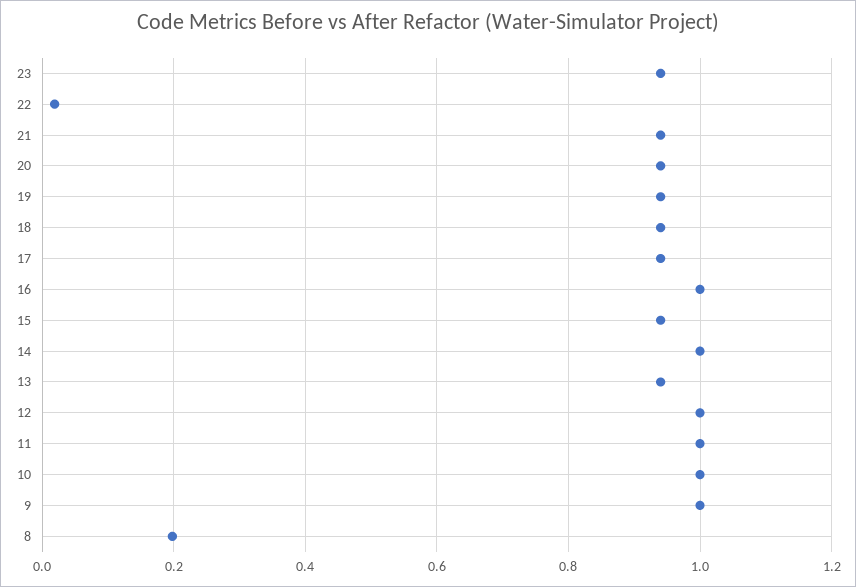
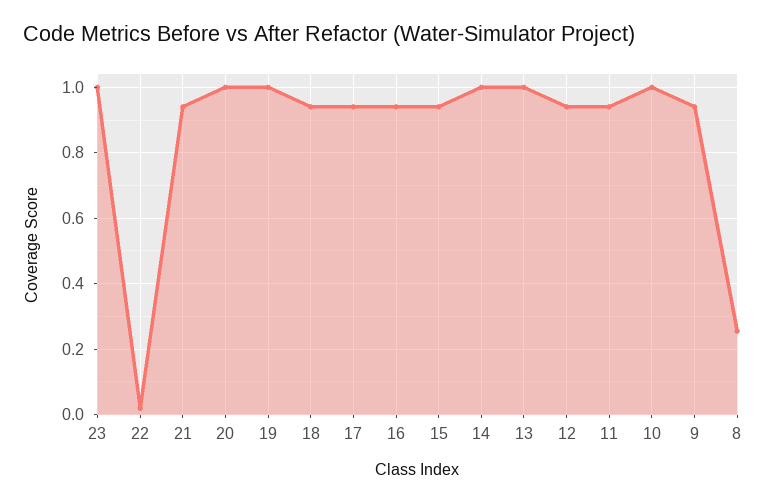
23: 0.94 -> 1
20: 0.94 -> 1
19: 0.94 -> 1
16: 1 -> 0.94
13: 0.94 -> 1
12: 1 -> 0.94
11: 1 -> 0.94
9: 1 -> 0.94
8: 0.2 -> 0.26

